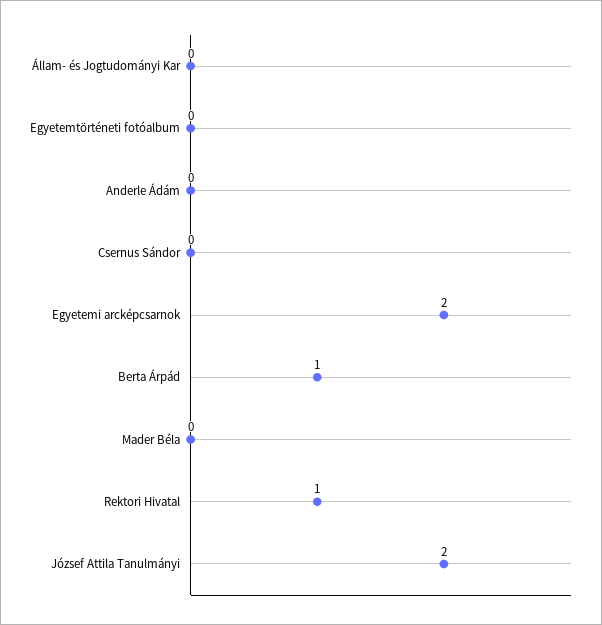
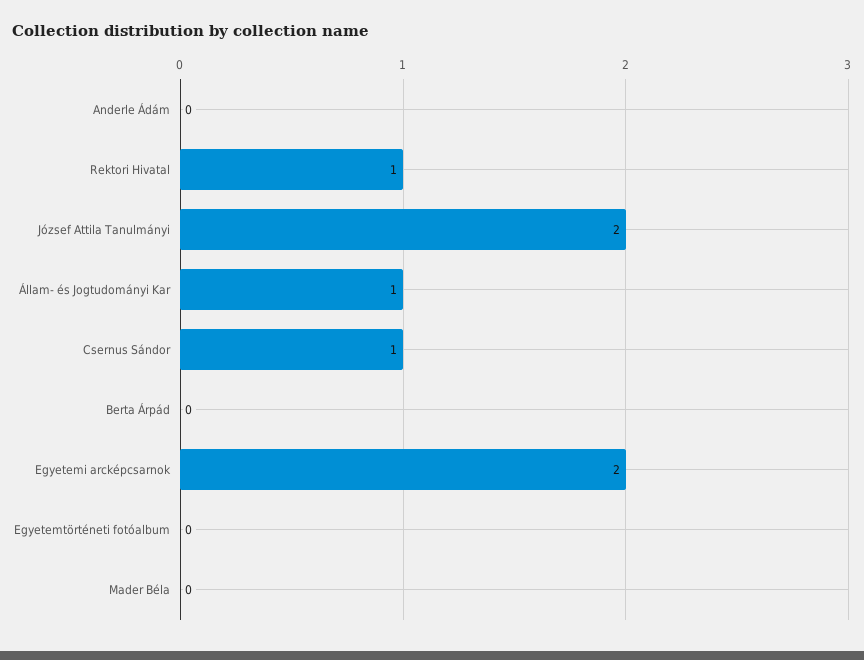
Állam- és Jogtudományi Kar: 0 -> 1
Csernus Sándor: 0 -> 1
Berta Árpád: 1 -> 0

